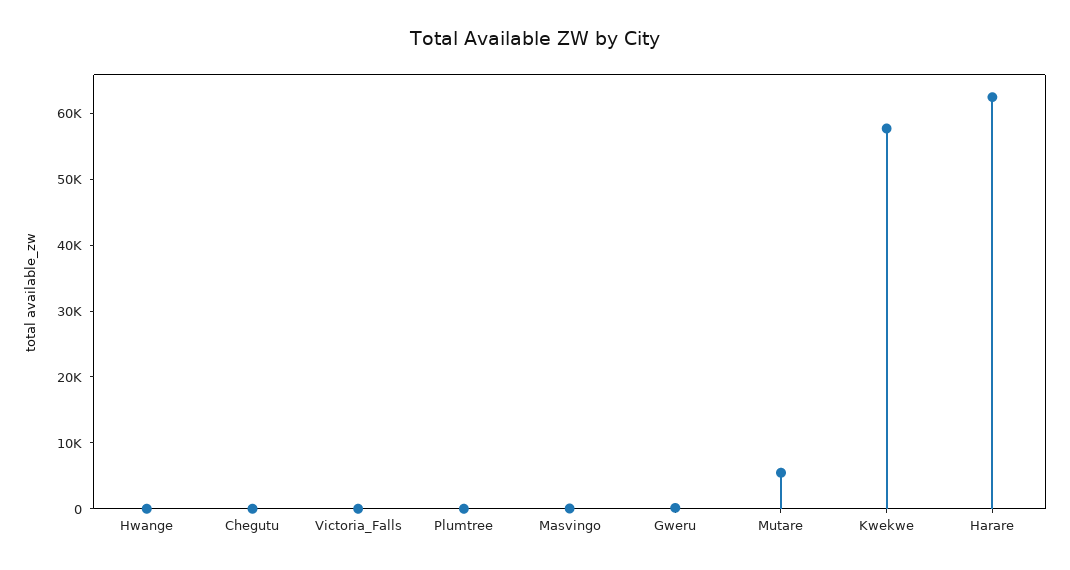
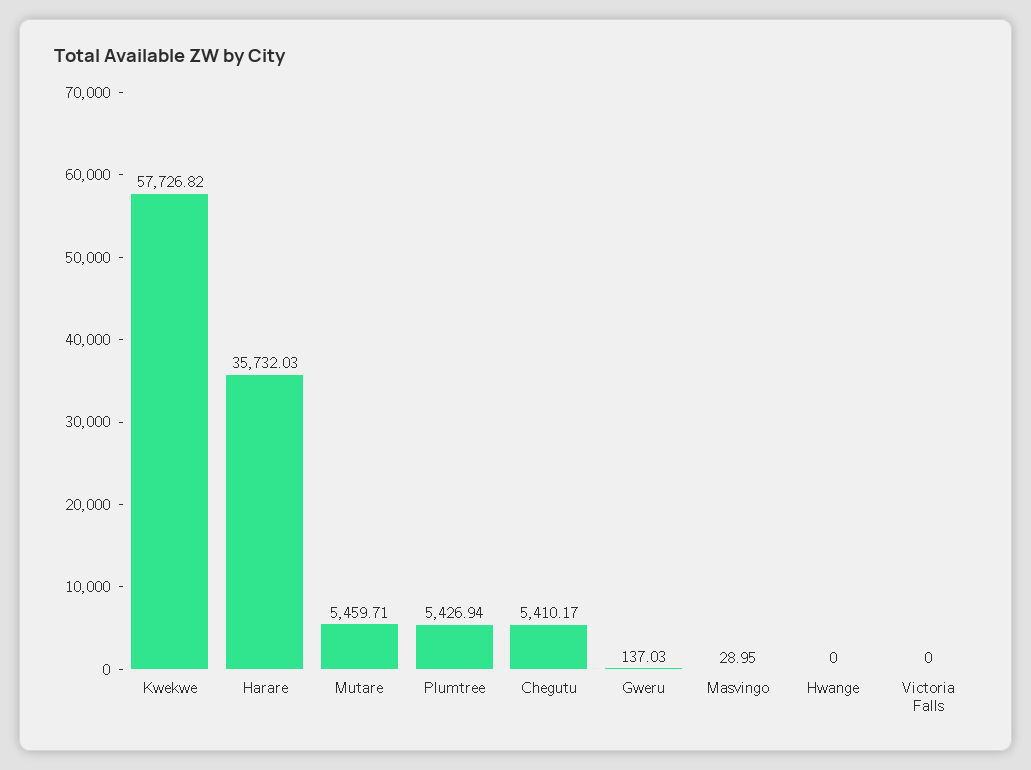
Chegutu: 0 -> 5410.17
Plumtree: 0 -> 5426.94
Harare: 62000 -> 35732.03

